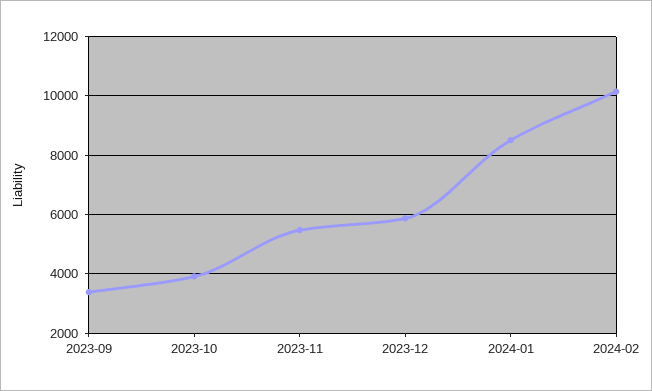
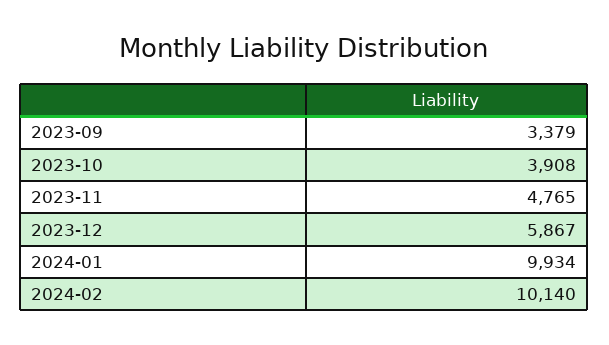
2023-11: 5500 -> 4765
2024-01: 8500 -> 9934

